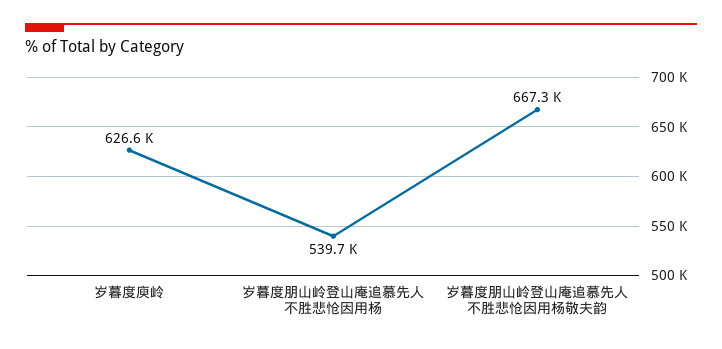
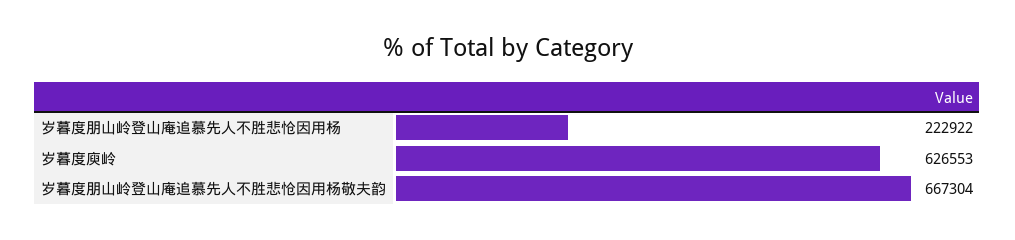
岁暮度朋山岭登山庵追慕先人不胜悲怆因用杨: 539700 -> 222922

